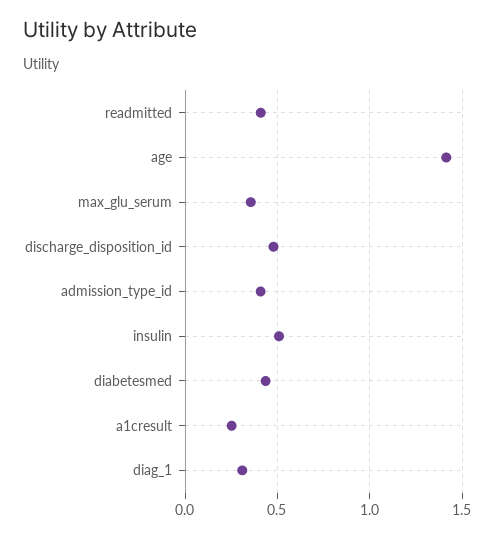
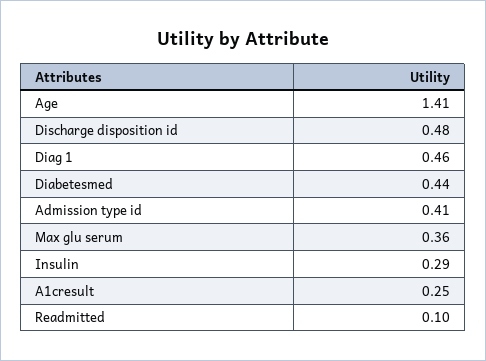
readmitted: 0.4 -> 0.1
insulin: 0.5 -> 0.29
diag_1: 0.3 -> 0.46

